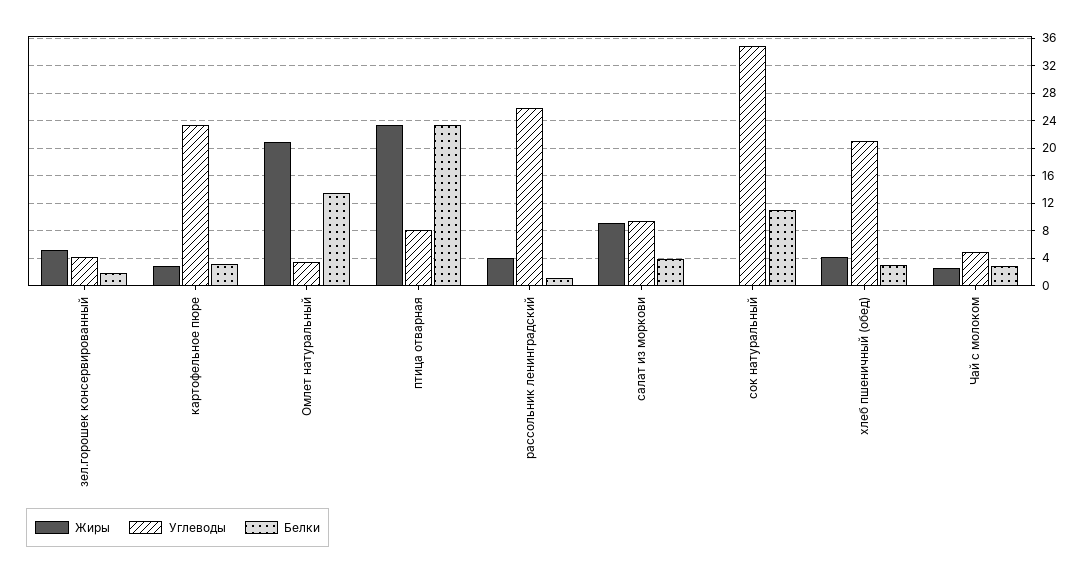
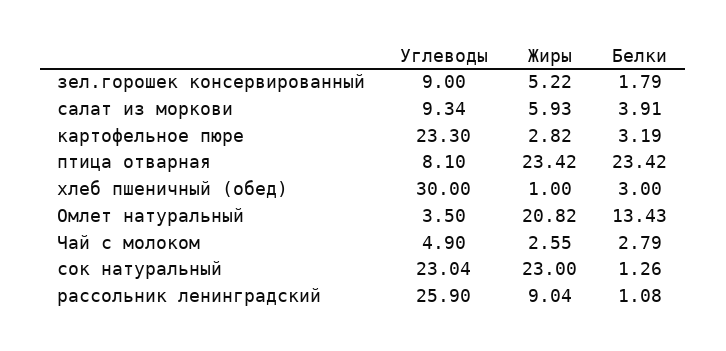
Углеводы, зел.горошек консервированный: 4 -> 9
Жиры, рассольник ленинградский: 4 -> 9.04
Жиры, салат из моркови: 9 -> 5.93
Жиры, сок натуральный: 0 -> 23
Углеводы, сок натуральный: 35 -> 23.04
Белки, сок натуральный: 11 -> 1.26
Жиры, хлеб пшеничный (обед): 4 -> 1
Углеводы, хлеб пшеничный (обед): 21 -> 30

